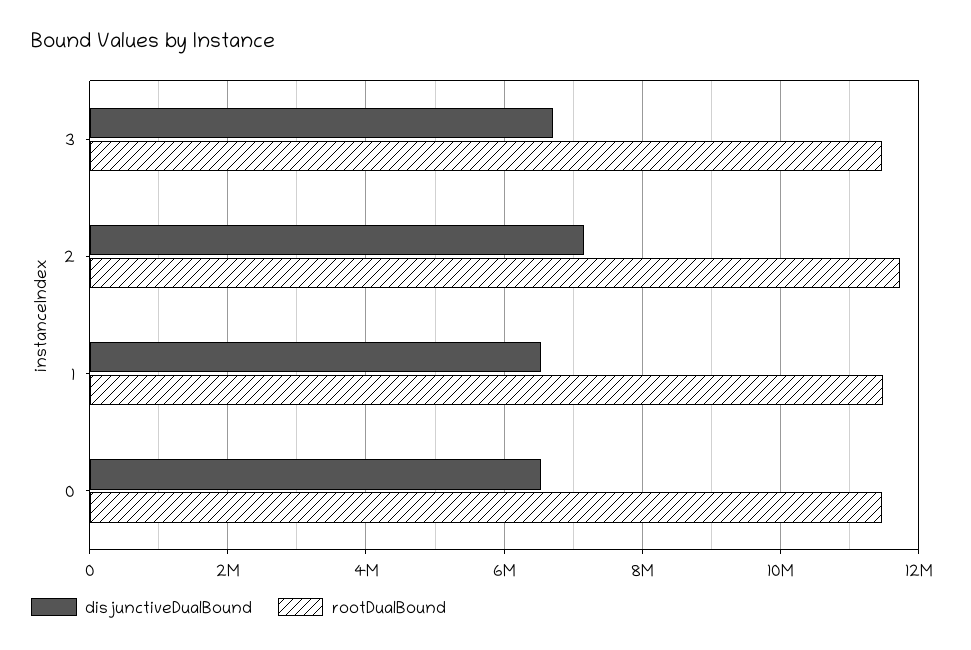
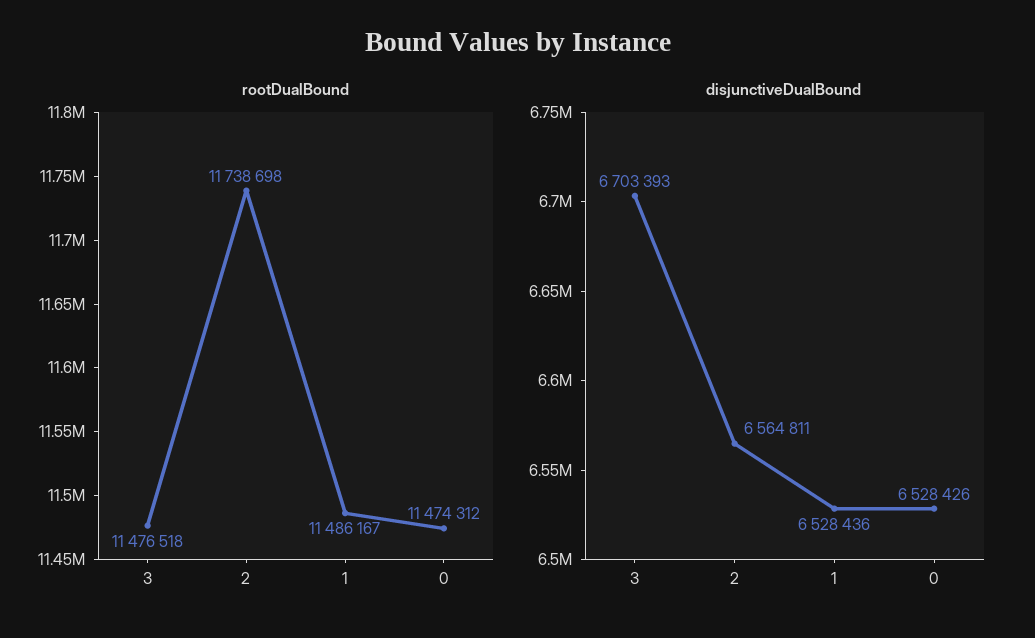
disjunctiveDualBound, 2: 7200000 -> 6564811

